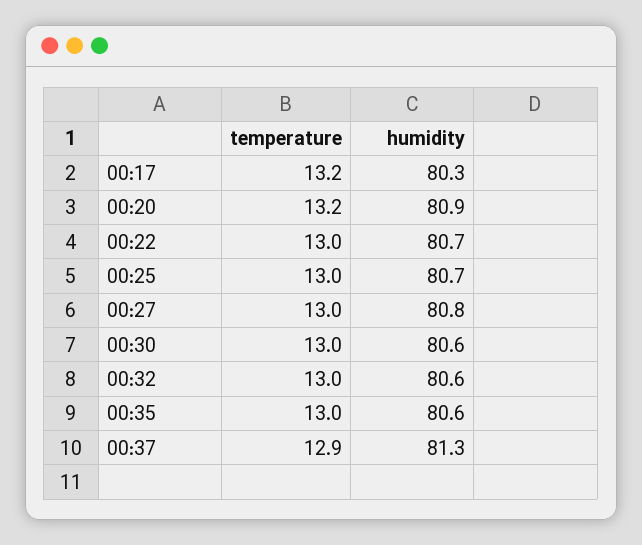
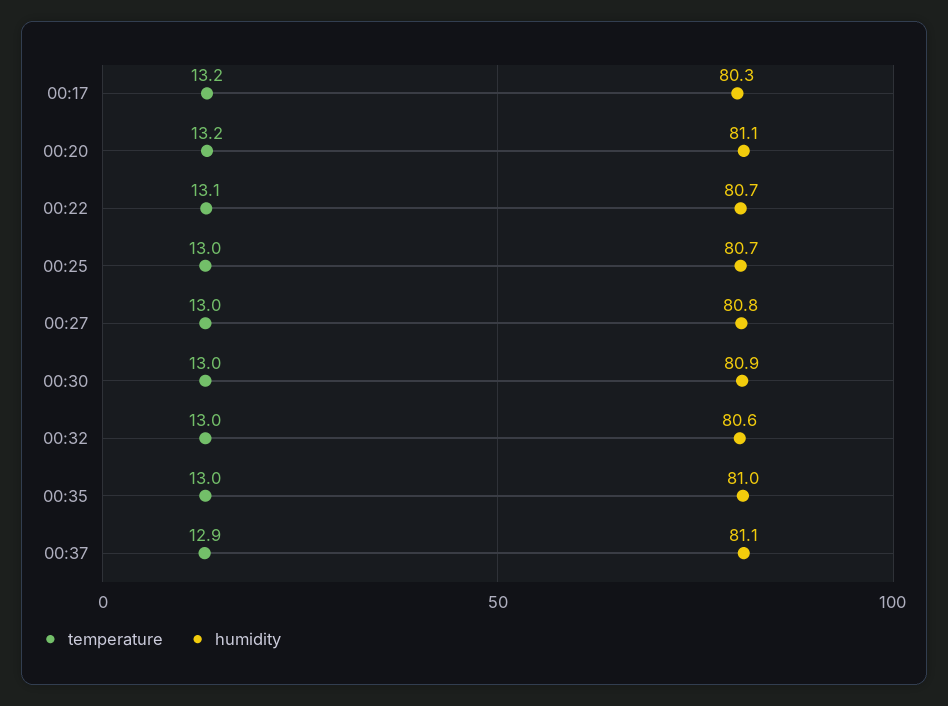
humidity, 00:20: 80.9 -> 81.1
temperature, 00:22: 13 -> 13.1
humidity, 00:30: 80.6 -> 80.9
humidity, 00:35: 80.6 -> 81
humidity, 00:37: 81.3 -> 81.1

